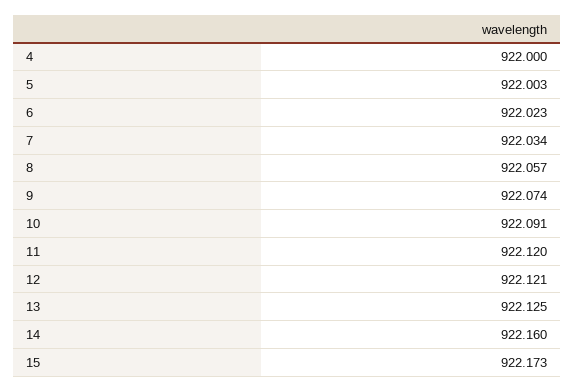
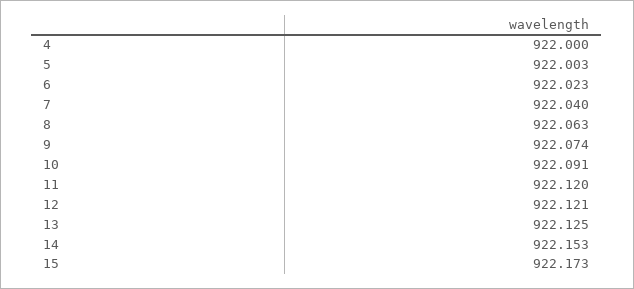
7: 922.034 -> 922.04
8: 922.057 -> 922.063
14: 922.16 -> 922.153

